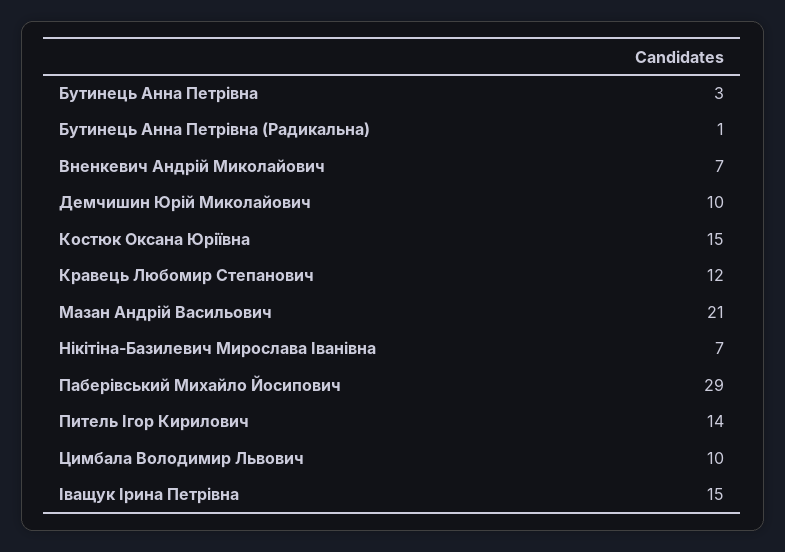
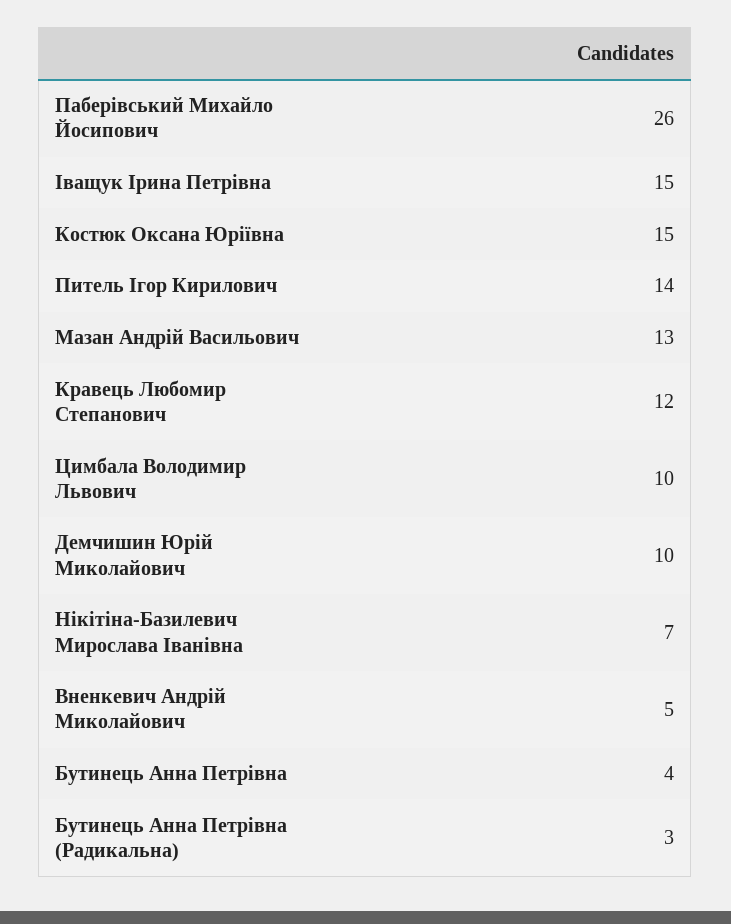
Бутинець Анна Петрівна: 3 -> 4
Бутинець Анна Петрівна (Радикальна): 1 -> 3
Вненкевич Андрій Миколайович: 7 -> 5
Мазан Андрій Васильович: 21 -> 13
Паберівський Михайло Йосипович: 29 -> 26

